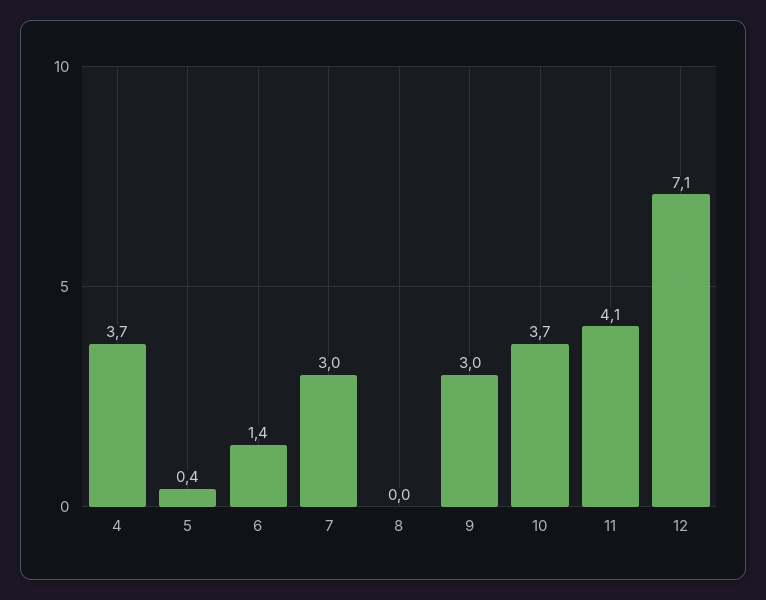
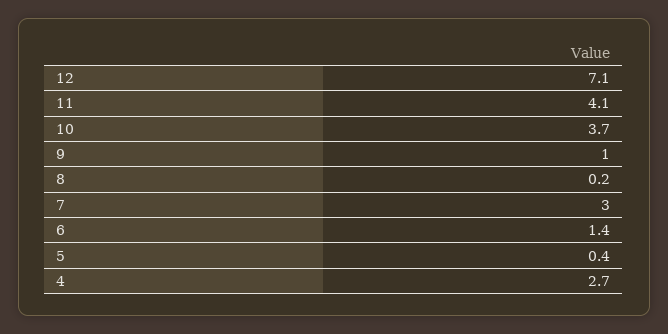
4: 3.7 -> 2.7
8: 0 -> 0.2
9: 3 -> 1

